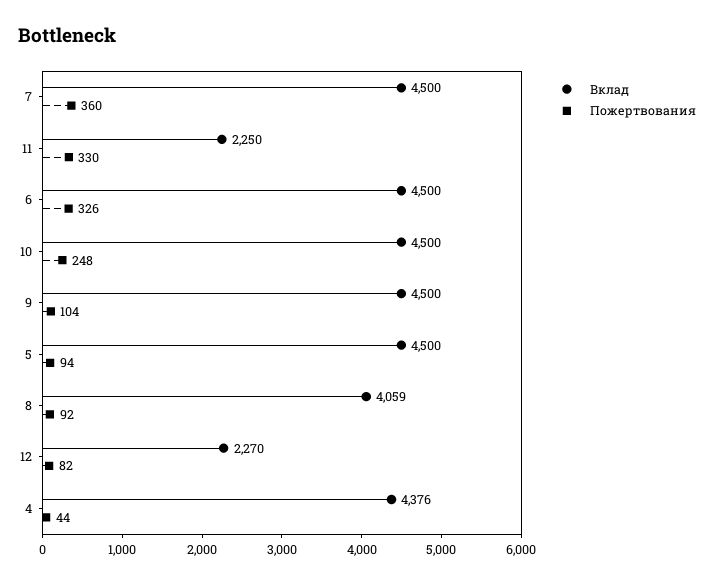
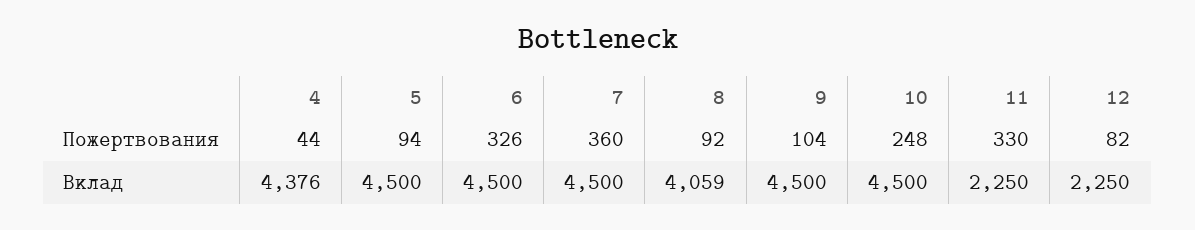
Вклад, 12: 2270 -> 2250

